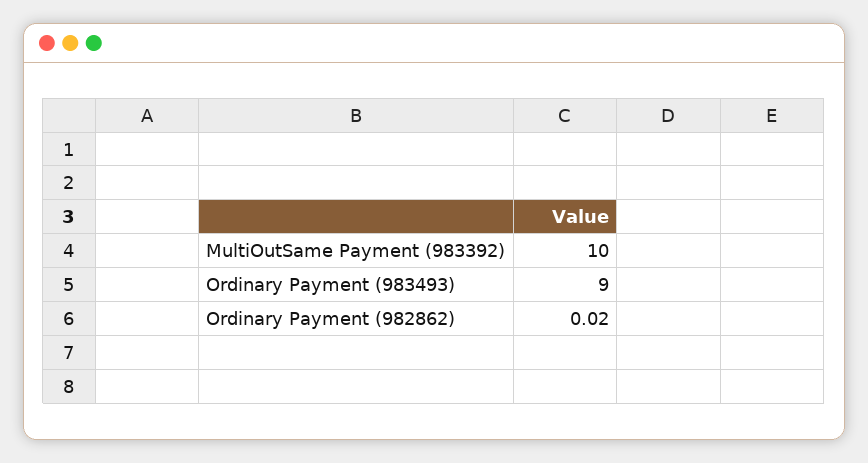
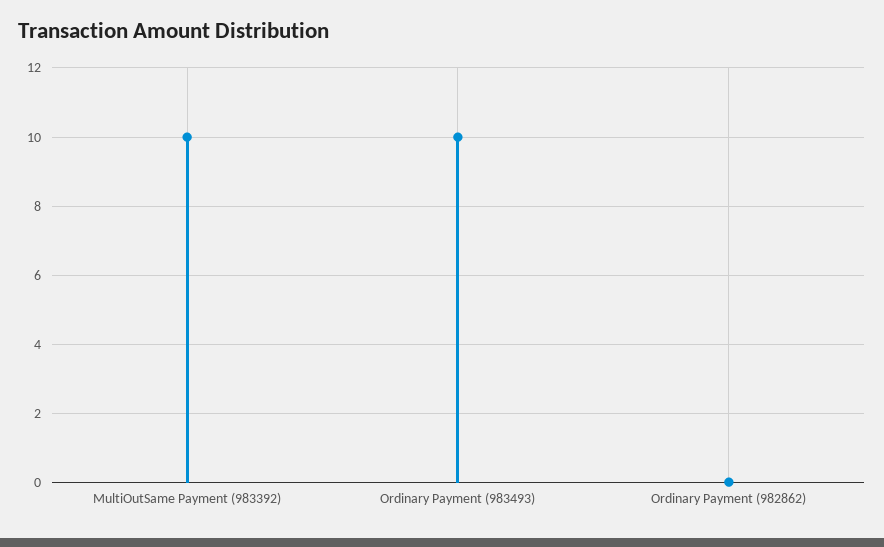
Ordinary Payment (983493): 9 -> 10

